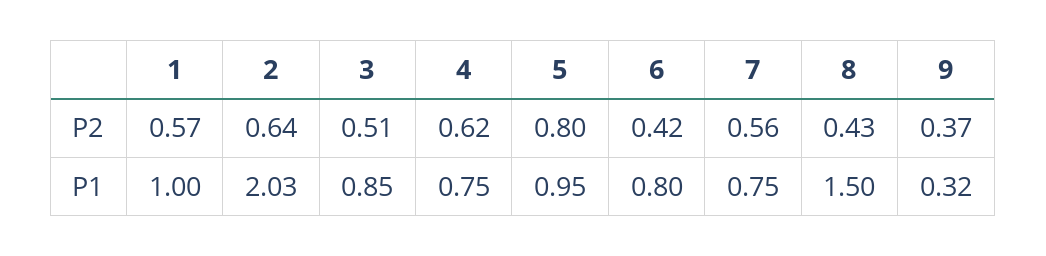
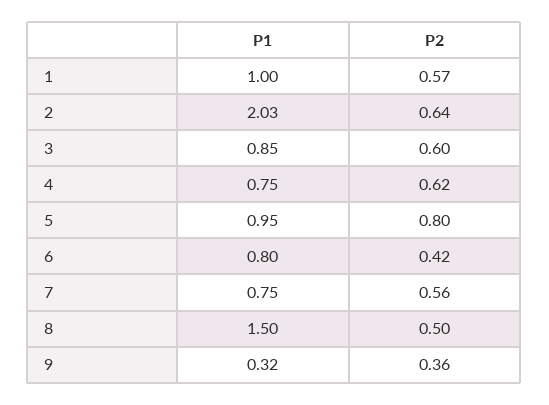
3, P2: 0.51 -> 0.6
8, P2: 0.43 -> 0.5
9, P2: 0.37 -> 0.36

